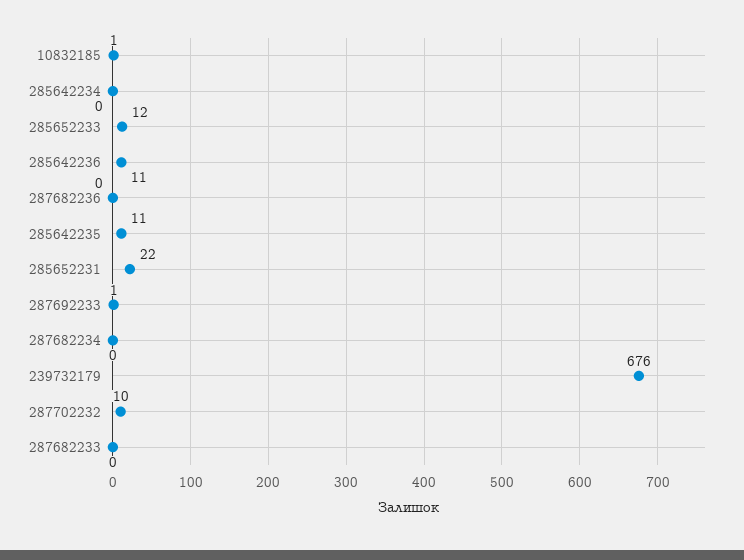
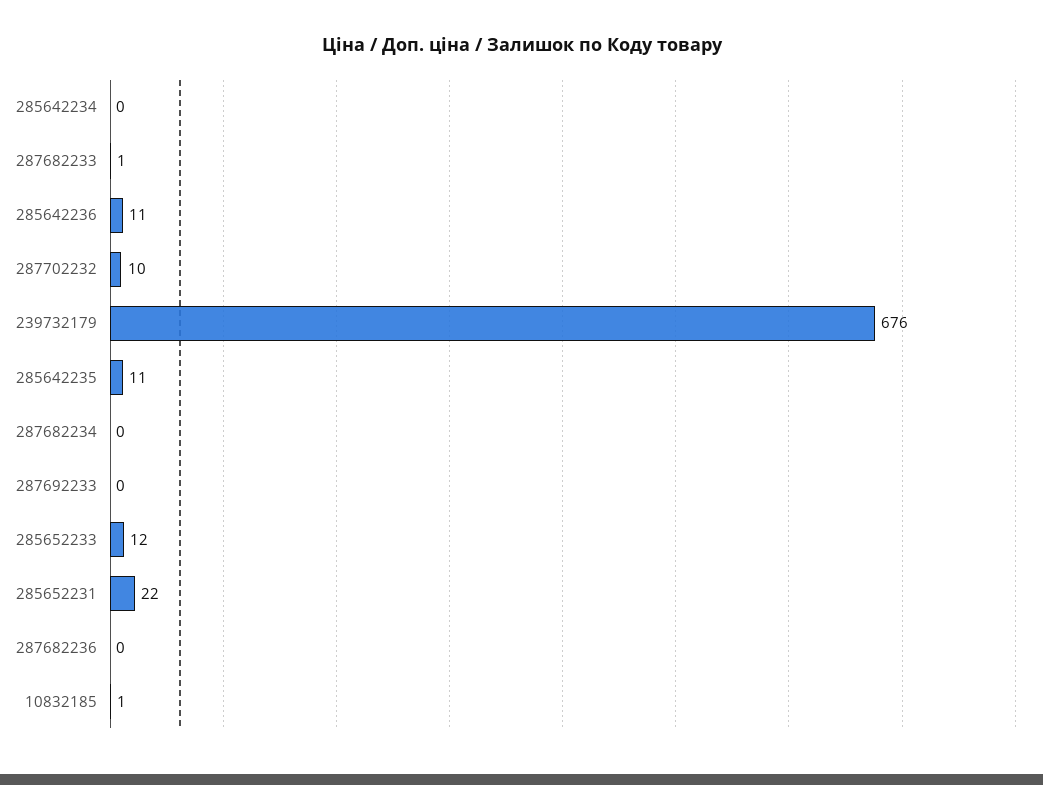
287692233: 1 -> 0
287682233: 0 -> 1

